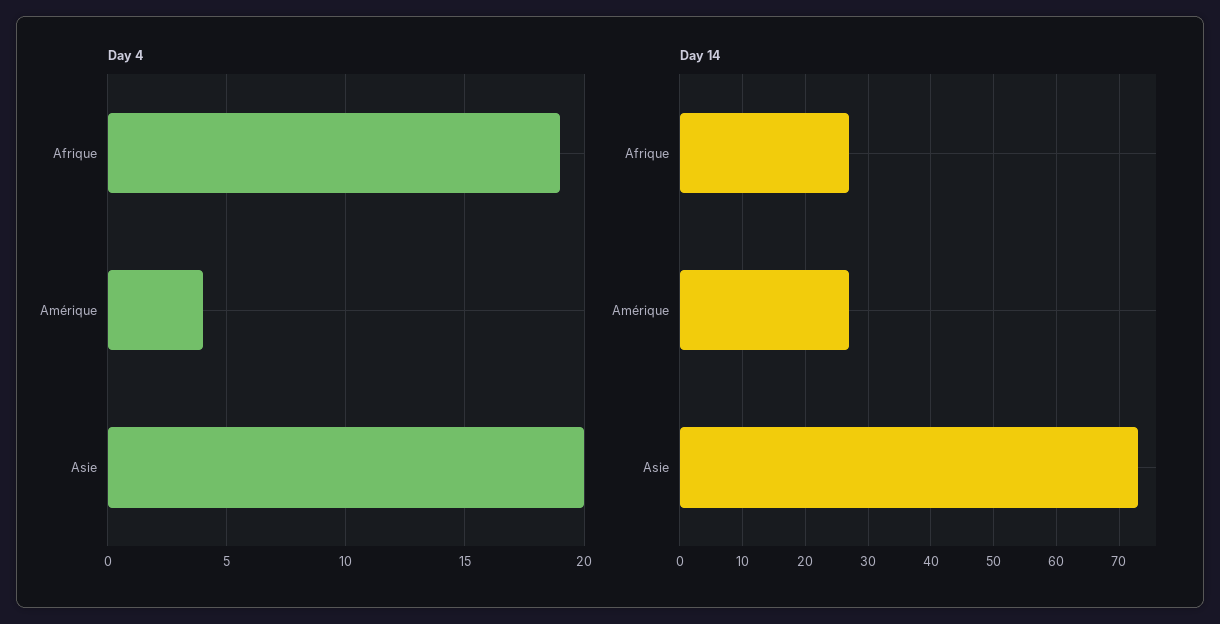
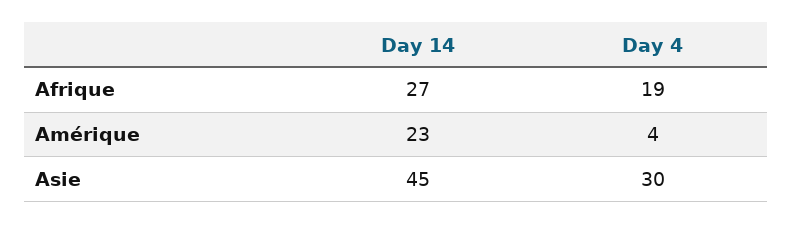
Day 4, Asie: 20 -> 30
Day 14, Amérique: 27 -> 23
Day 14, Asie: 73 -> 45

